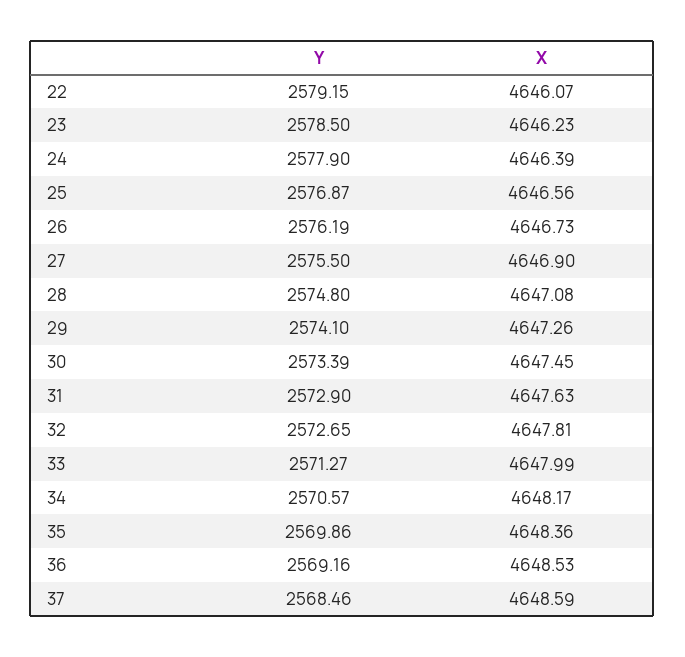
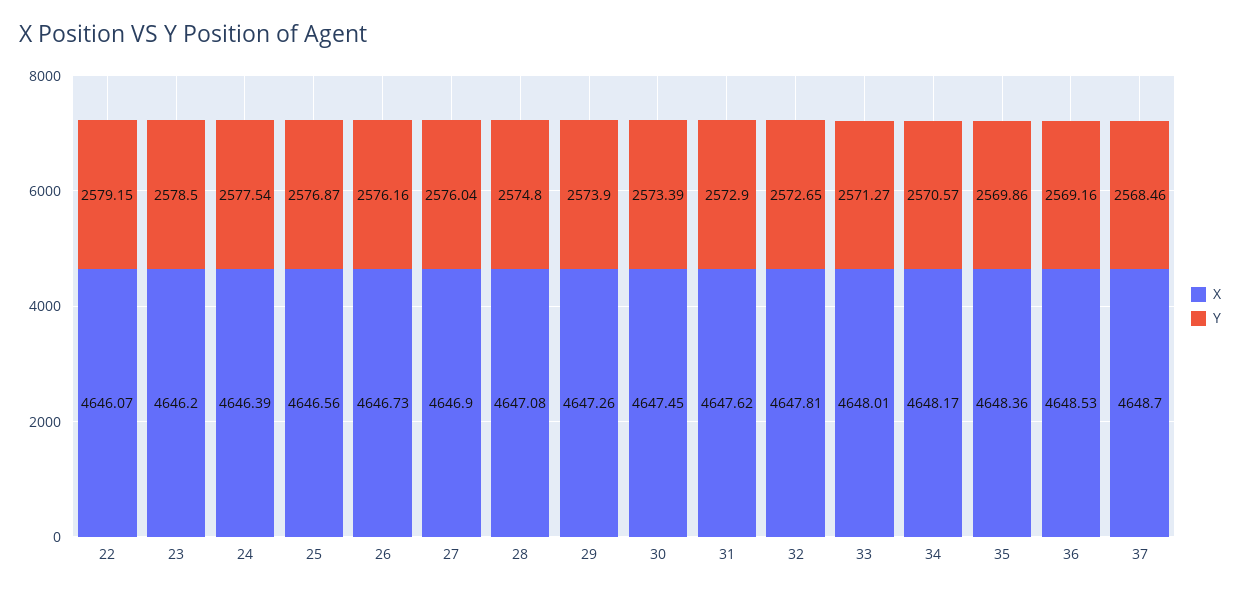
X, 23: 4646.23 -> 4646.2
Y, 24: 2577.9 -> 2577.54
Y, 26: 2576.19 -> 2576.16
Y, 27: 2575.5 -> 2576.04
Y, 29: 2574.1 -> 2573.9
X, 31: 4647.63 -> 4647.62
X, 33: 4647.99 -> 4648.01
X, 37: 4648.59 -> 4648.7

